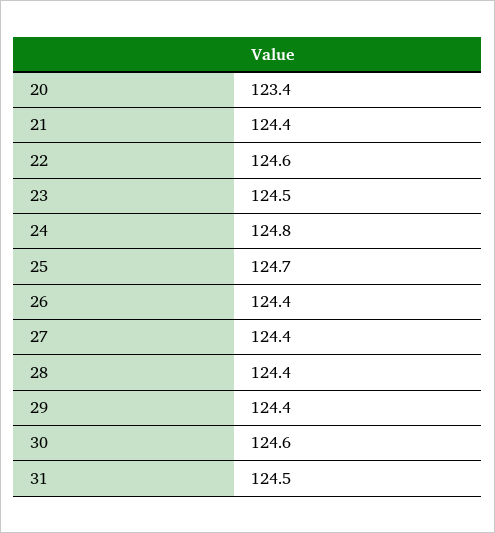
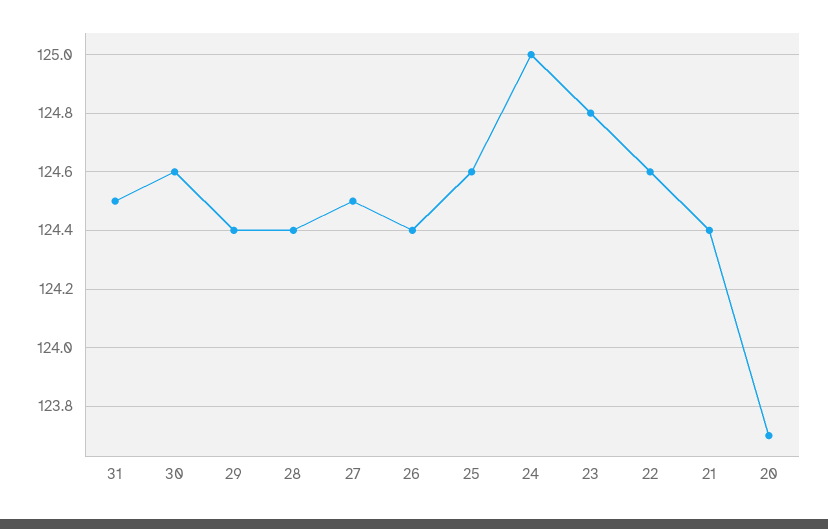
20: 123.4 -> 123.7
23: 124.5 -> 124.8
24: 124.8 -> 125
25: 124.7 -> 124.6
27: 124.4 -> 124.5

